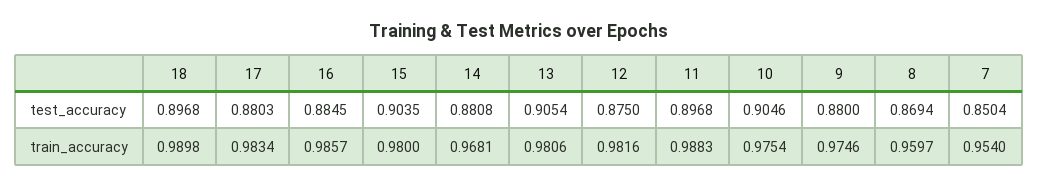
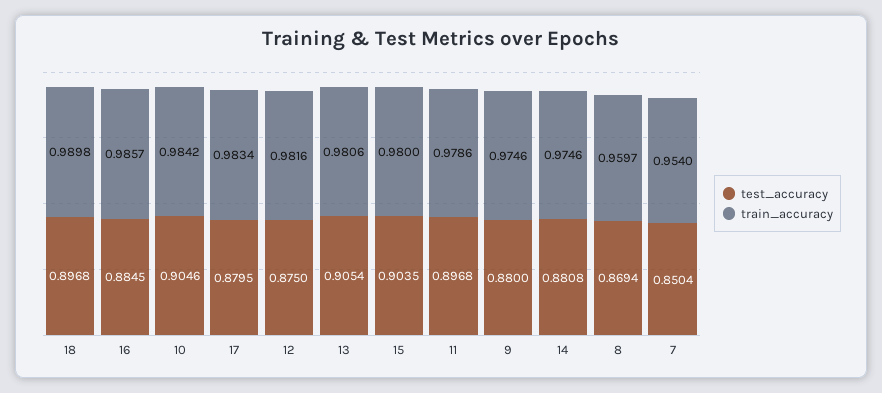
test_accuracy, 17: 0.8803 -> 0.8795
train_accuracy, 14: 0.9681 -> 0.9746
train_accuracy, 11: 0.9883 -> 0.9786
train_accuracy, 10: 0.9754 -> 0.9842

